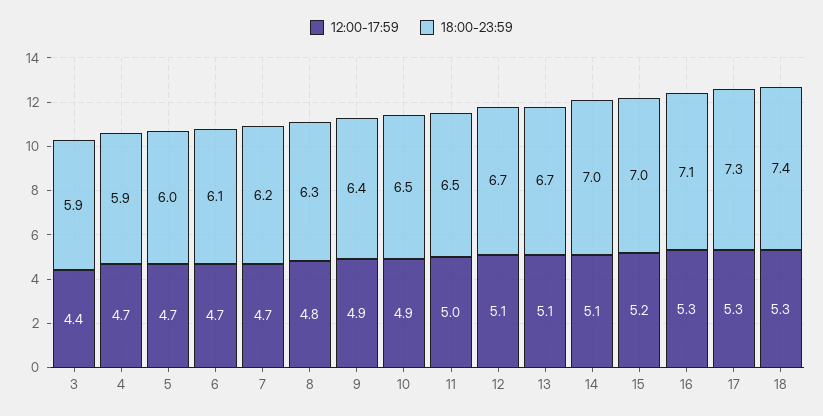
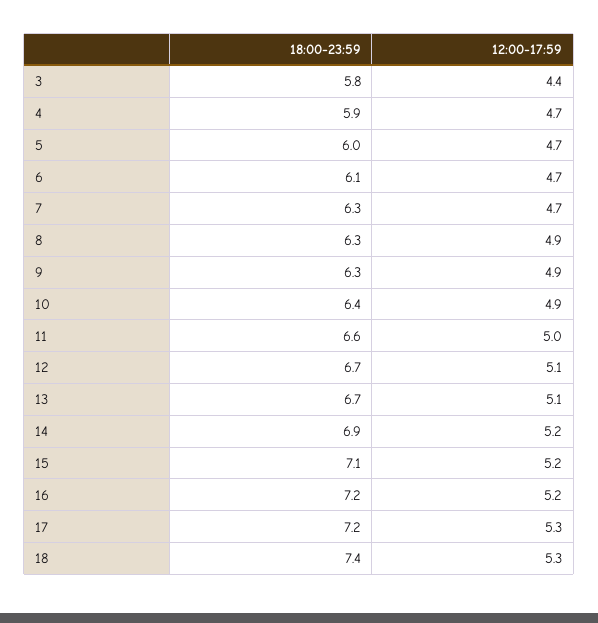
18:00-23:59, 3: 5.9 -> 5.8
18:00-23:59, 7: 6.2 -> 6.3
12:00-17:59, 8: 4.8 -> 4.9
18:00-23:59, 9: 6.4 -> 6.3
18:00-23:59, 10: 6.5 -> 6.4
18:00-23:59, 11: 6.5 -> 6.6
12:00-17:59, 14: 5.1 -> 5.2
18:00-23:59, 14: 7 -> 6.9
18:00-23:59, 15: 7 -> 7.1
12:00-17:59, 16: 5.3 -> 5.2
18:00-23:59, 16: 7.1 -> 7.2
18:00-23:59, 17: 7.3 -> 7.2

